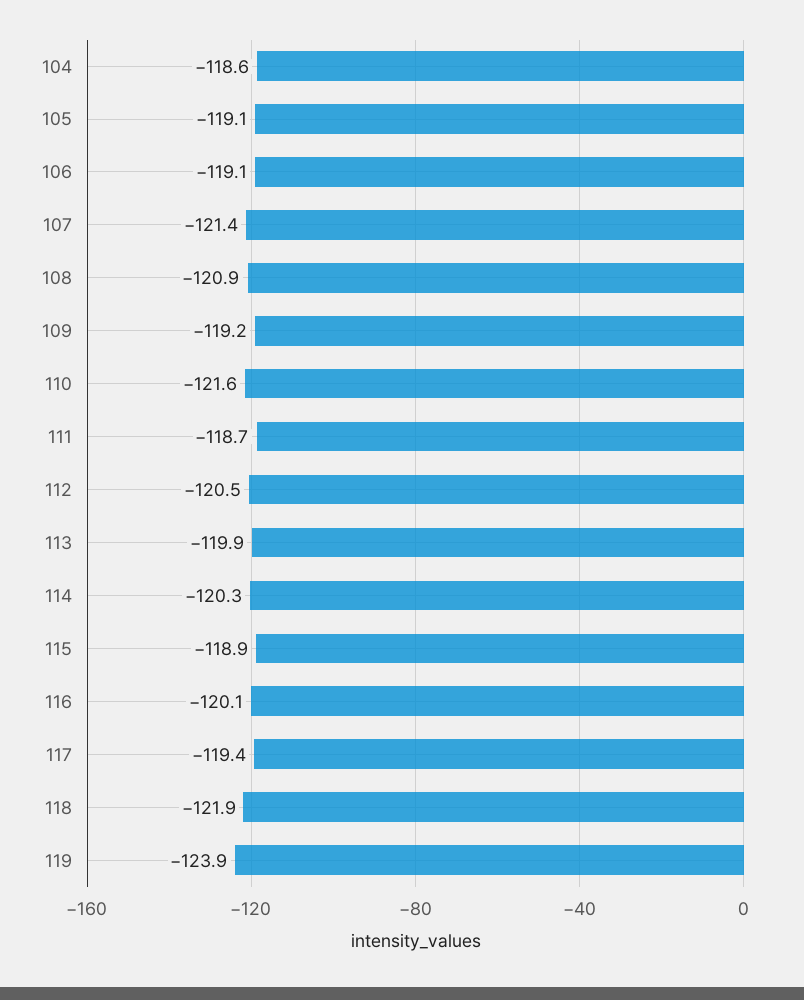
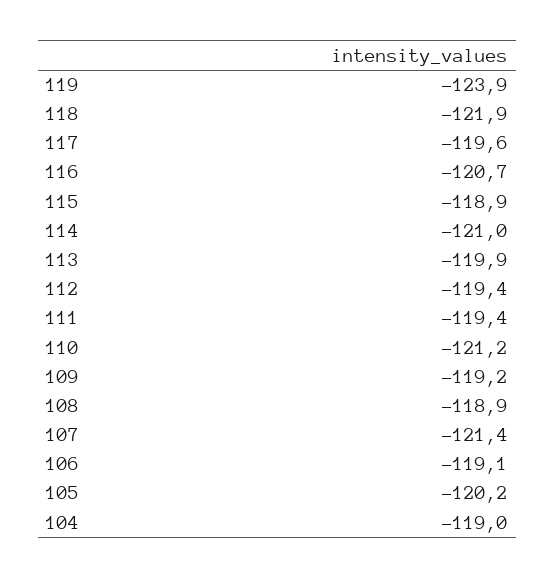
104: -118.6 -> -119
105: -119.1 -> -120.2
108: -120.9 -> -118.9
110: -121.6 -> -121.2
111: -118.7 -> -119.4
112: -120.5 -> -119.4
114: -120.3 -> -121
116: -120.1 -> -120.7
117: -119.4 -> -119.6

